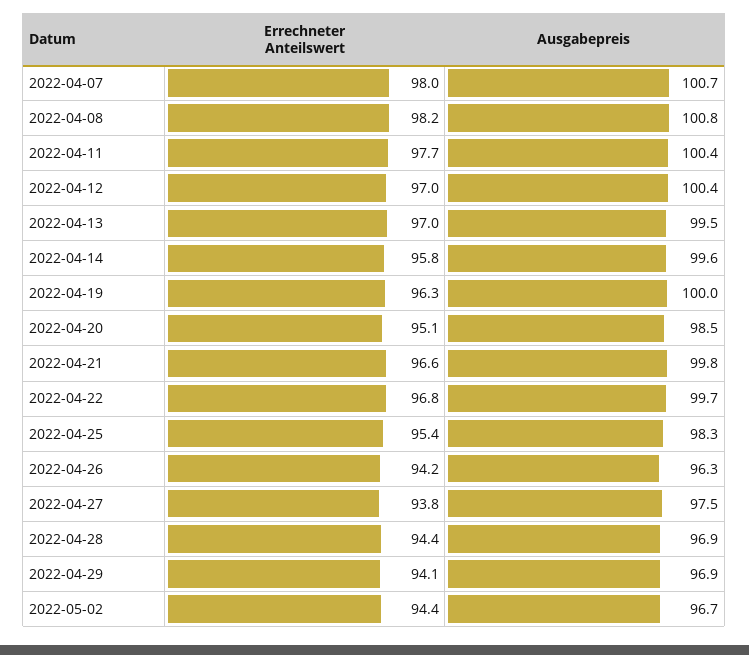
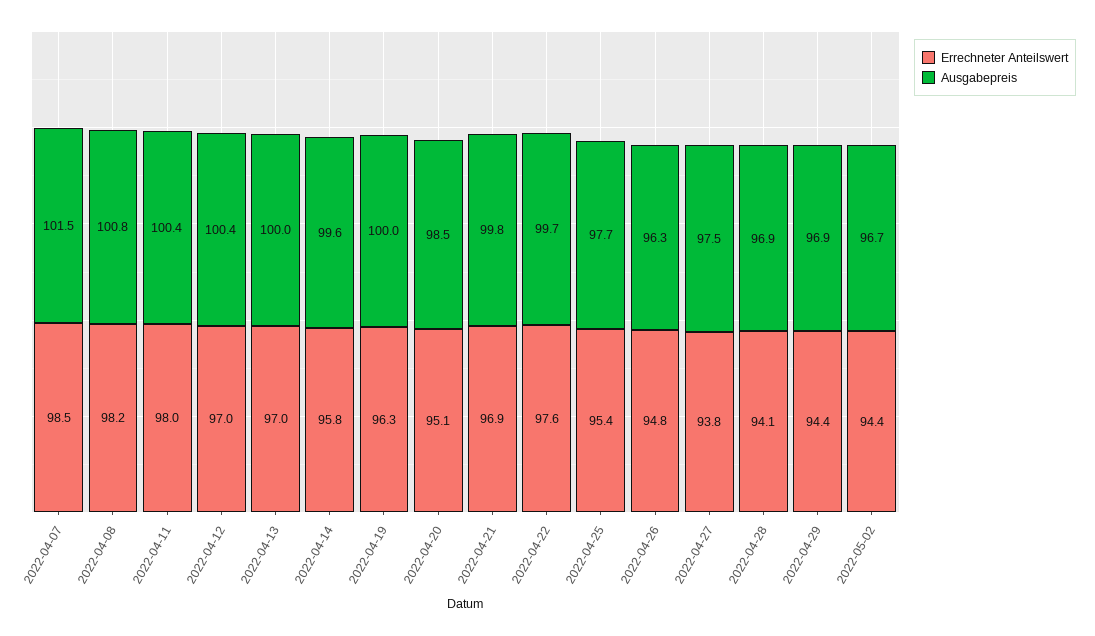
Errechneter Anteilswert, 2022-04-07: 98 -> 98.5
Ausgabepreis, 2022-04-07: 100.7 -> 101.5
Errechneter Anteilswert, 2022-04-11: 97.7 -> 98
Ausgabepreis, 2022-04-13: 99.5 -> 100
Errechneter Anteilswert, 2022-04-21: 96.6 -> 96.9
Errechneter Anteilswert, 2022-04-22: 96.8 -> 97.6
Ausgabepreis, 2022-04-25: 98.3 -> 97.7
Errechneter Anteilswert, 2022-04-26: 94.2 -> 94.8
Errechneter Anteilswert, 2022-04-28: 94.4 -> 94.1
Errechneter Anteilswert, 2022-04-29: 94.1 -> 94.4

